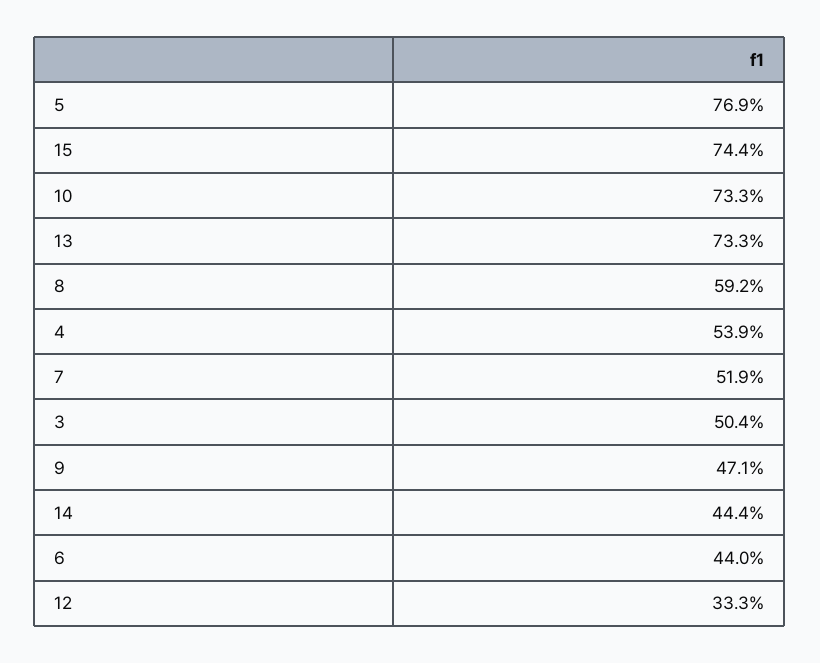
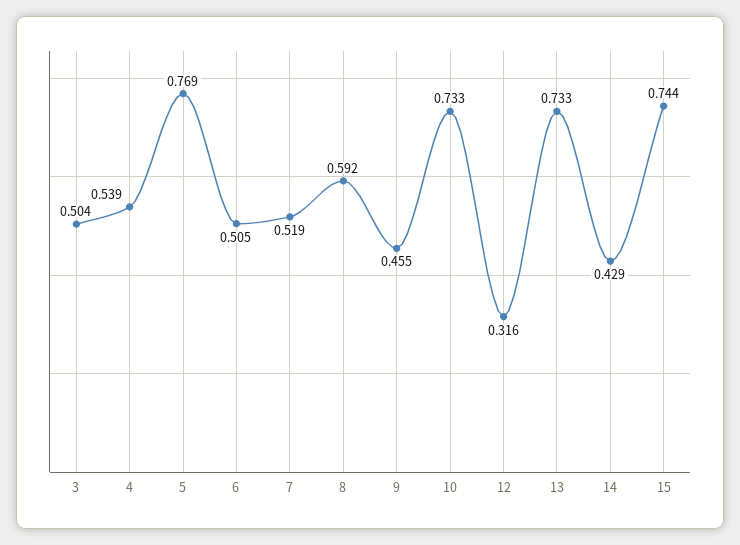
9: 0.471 -> 0.455
14: 0.444 -> 0.429
6: 0.44 -> 0.505
12: 0.333 -> 0.316

